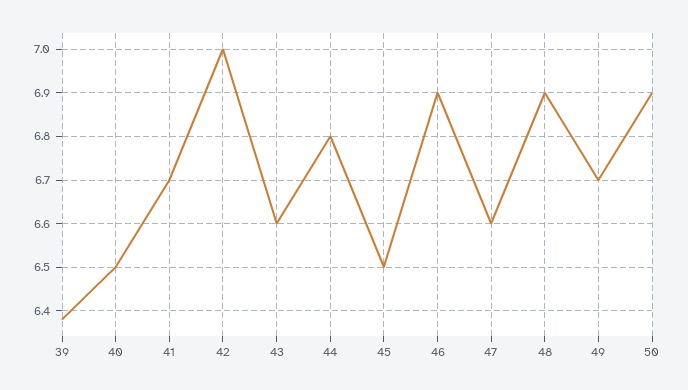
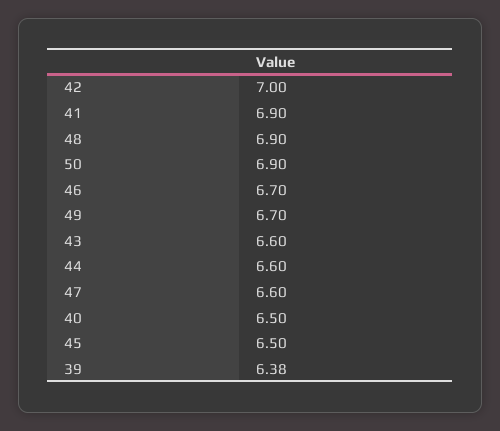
41: 6.7 -> 6.9
44: 6.8 -> 6.6
46: 6.9 -> 6.7

